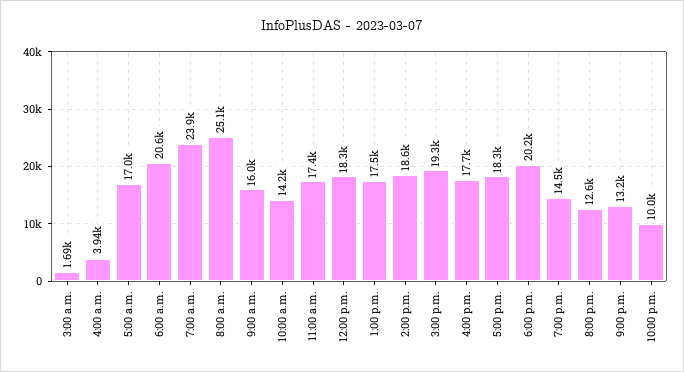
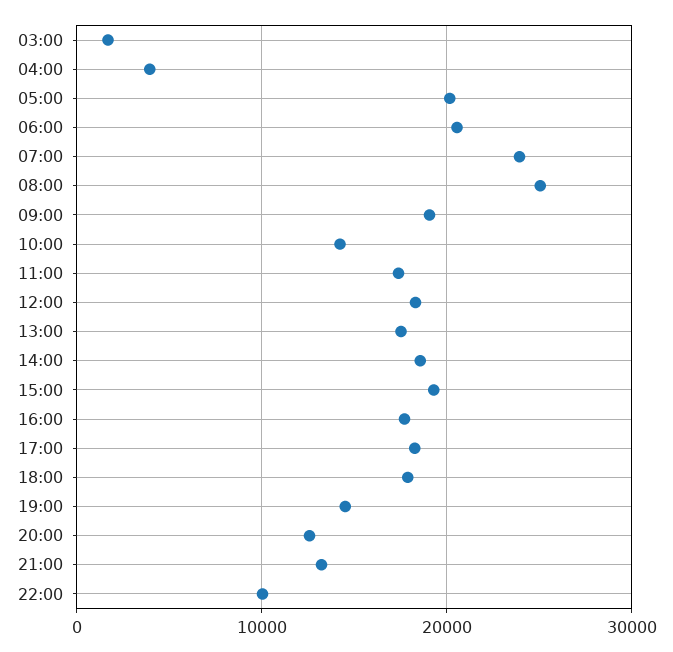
5:00 a.m.: 17000 -> 20000
9:00 a.m.: 16000 -> 19000
6:00 p.m.: 20200 -> 18000

